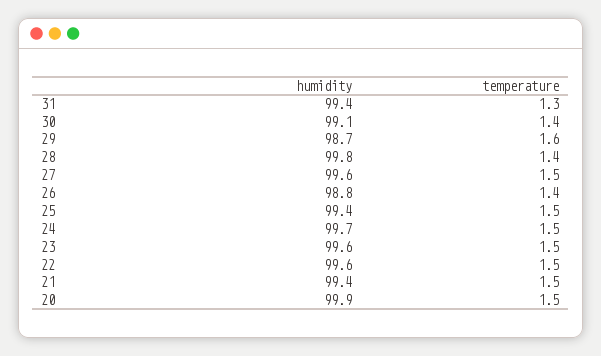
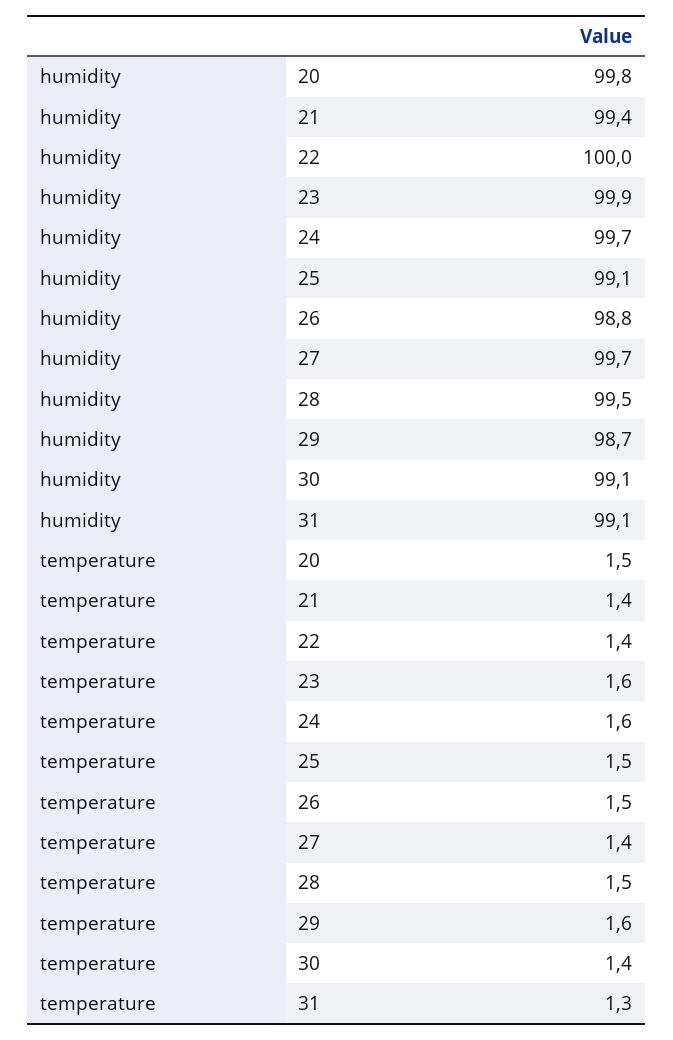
humidity, 31: 99.4 -> 99.1
humidity, 28: 99.8 -> 99.5
temperature, 28: 1.4 -> 1.5
humidity, 27: 99.6 -> 99.7
temperature, 27: 1.5 -> 1.4
temperature, 26: 1.4 -> 1.5
humidity, 25: 99.4 -> 99.1
temperature, 24: 1.5 -> 1.6
humidity, 23: 99.6 -> 99.9
temperature, 23: 1.5 -> 1.6
humidity, 22: 99.6 -> 100
temperature, 22: 1.5 -> 1.4
temperature, 21: 1.5 -> 1.4
humidity, 20: 99.9 -> 99.8

